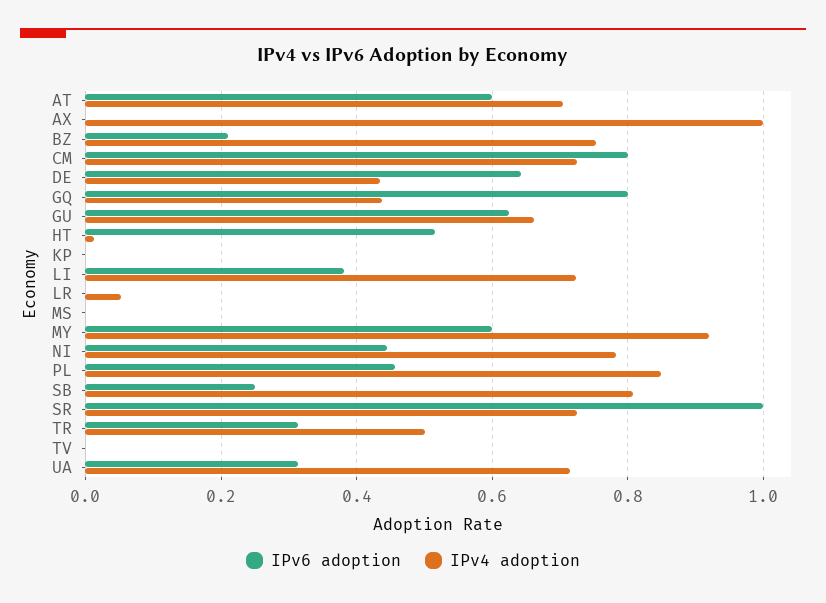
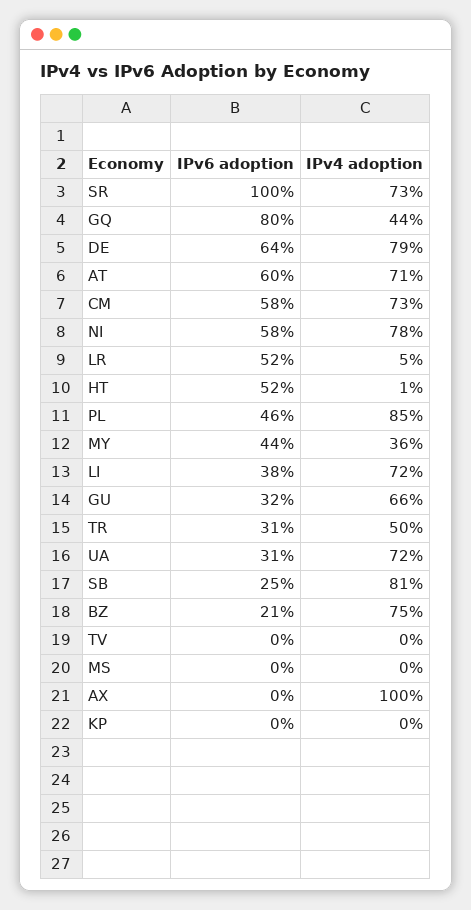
IPv6 adoption, CM: 0.8 -> 0.58
IPv4 adoption, DE: 0.44 -> 0.79
IPv6 adoption, GU: 0.62 -> 0.32
IPv6 adoption, LR: 0 -> 0.52
IPv6 adoption, MY: 0.6 -> 0.44
IPv4 adoption, MY: 0.92 -> 0.36
IPv6 adoption, NI: 0.44 -> 0.58

